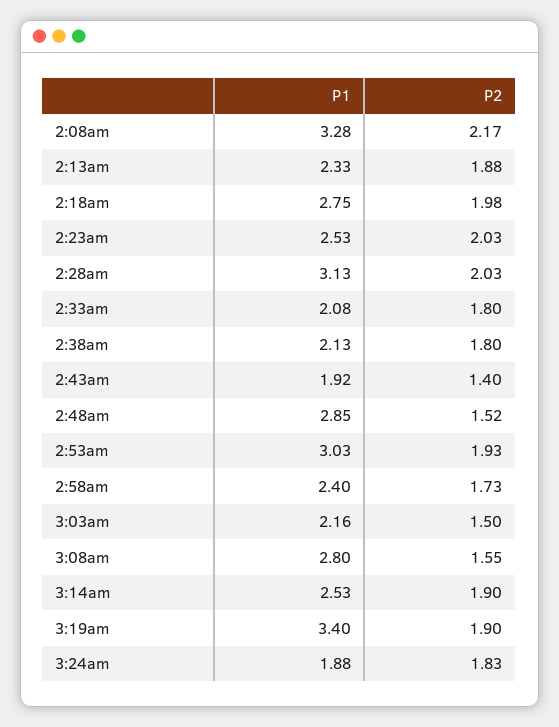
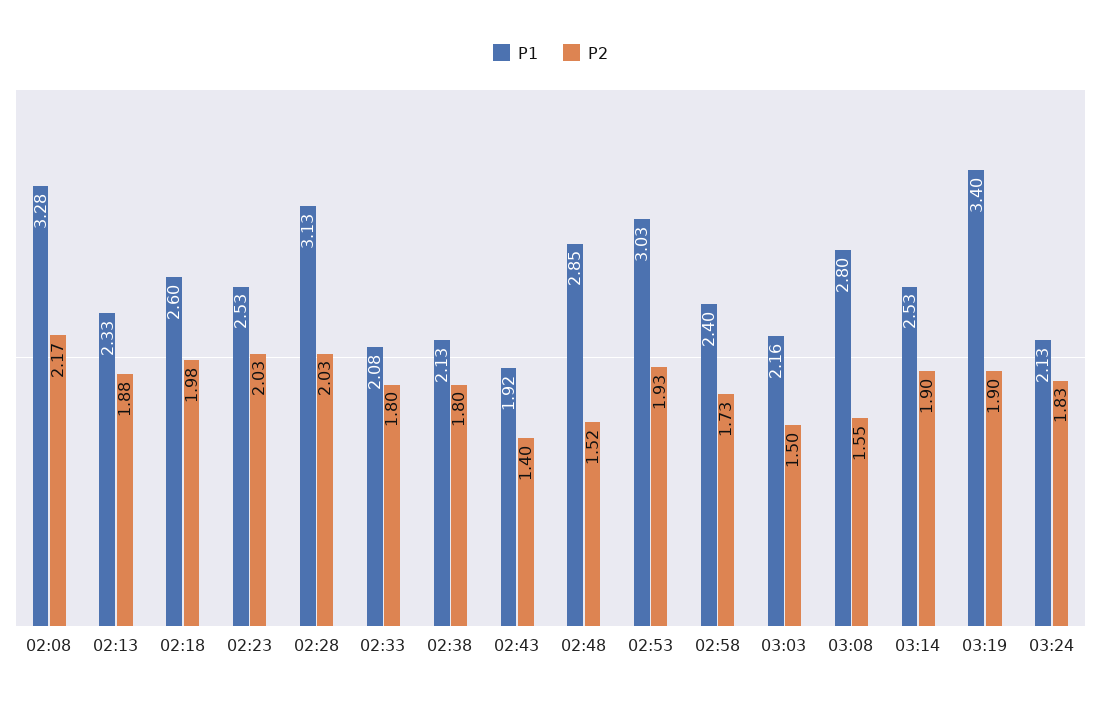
P1, 2:18am: 2.75 -> 2.6
P1, 3:24am: 1.88 -> 2.13

